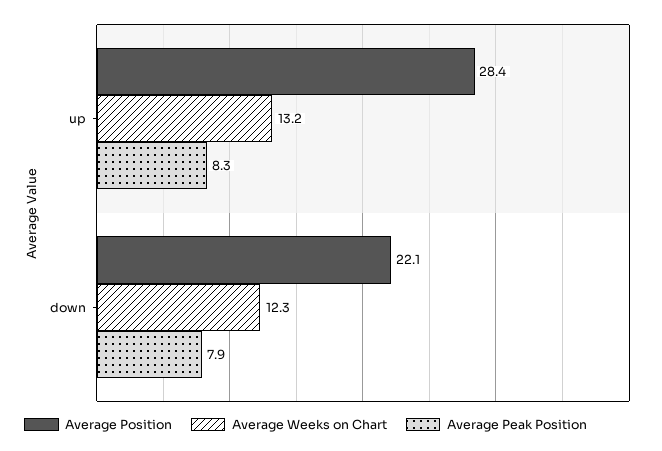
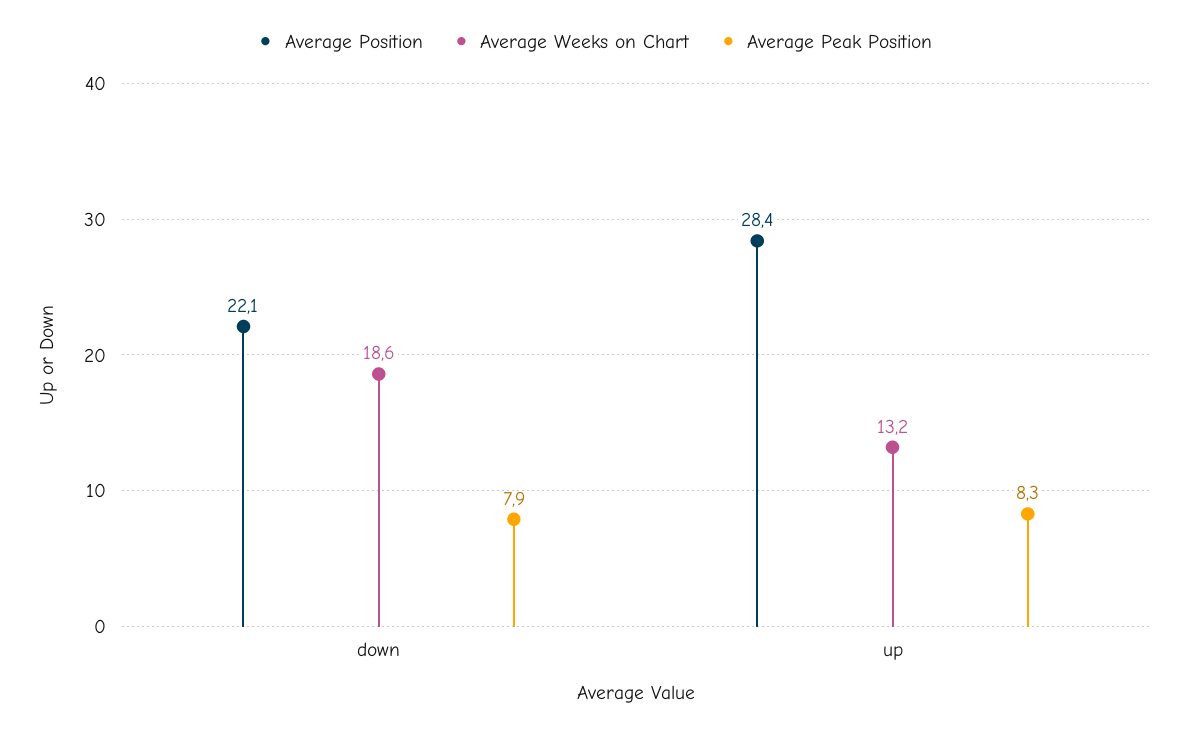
Average Weeks on Chart, down: 12.3 -> 18.6

